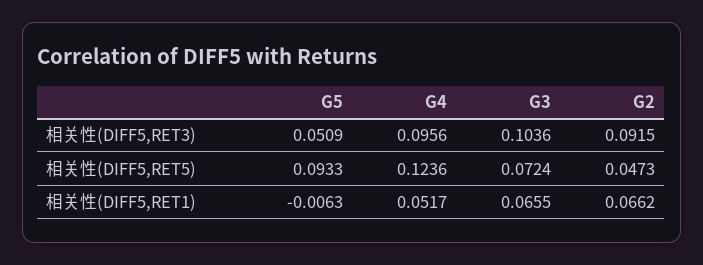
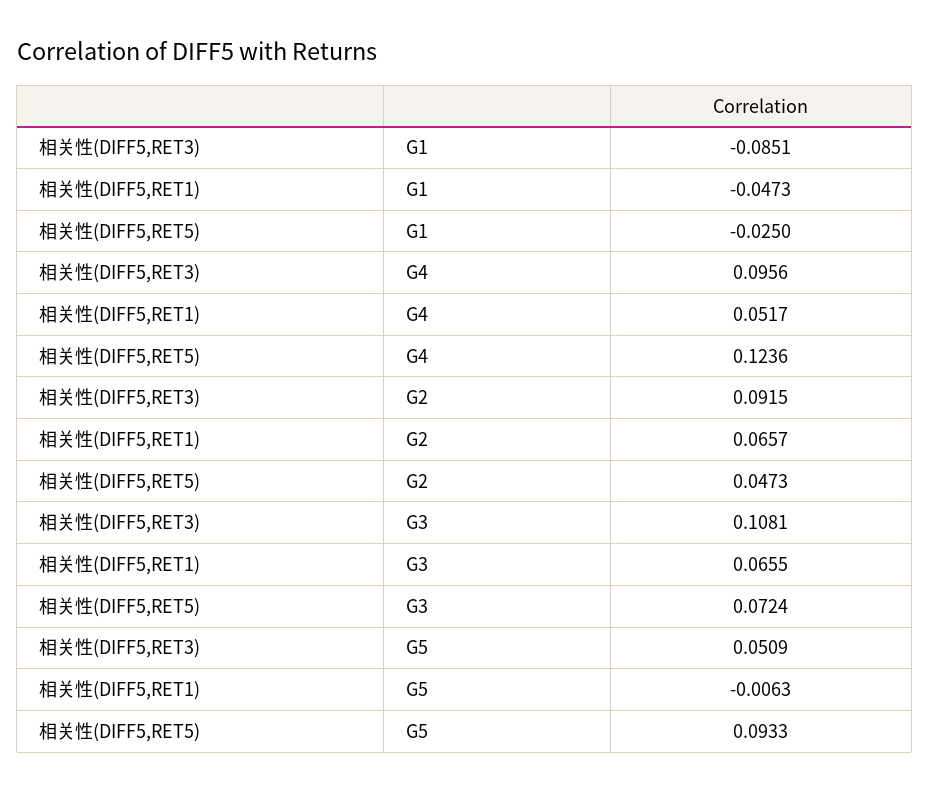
G3, 相关性(DIFF5,RET3): 0.1036 -> 0.1081
G2, 相关性(DIFF5,RET1): 0.0662 -> 0.0657
G1, 相关性(DIFF5,RET3): none -> -0.0851
G1, 相关性(DIFF5,RET1): none -> -0.0473
G1, 相关性(DIFF5,RET5): none -> -0.025

